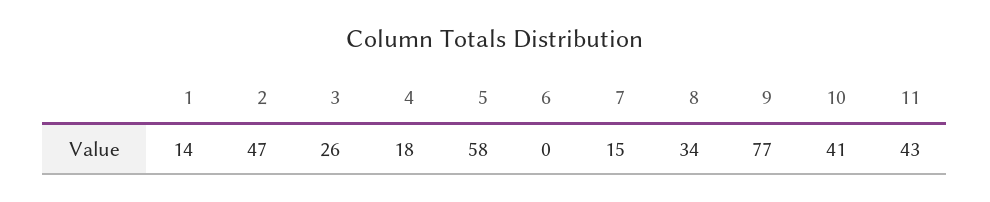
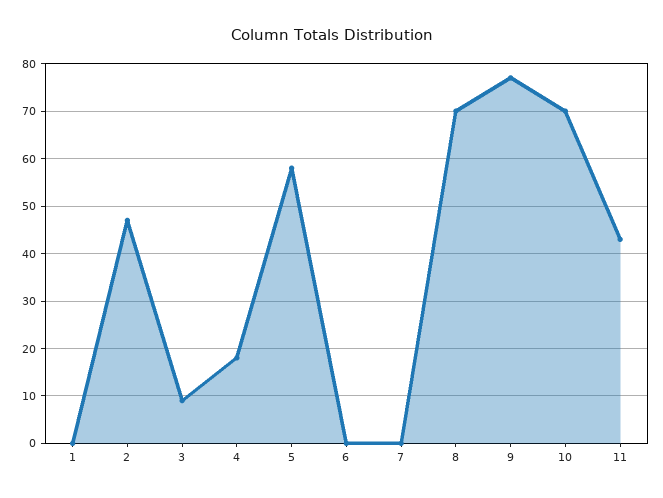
1: 14 -> 0
3: 26 -> 10
7: 15 -> 0
8: 34 -> 70
10: 41 -> 70

